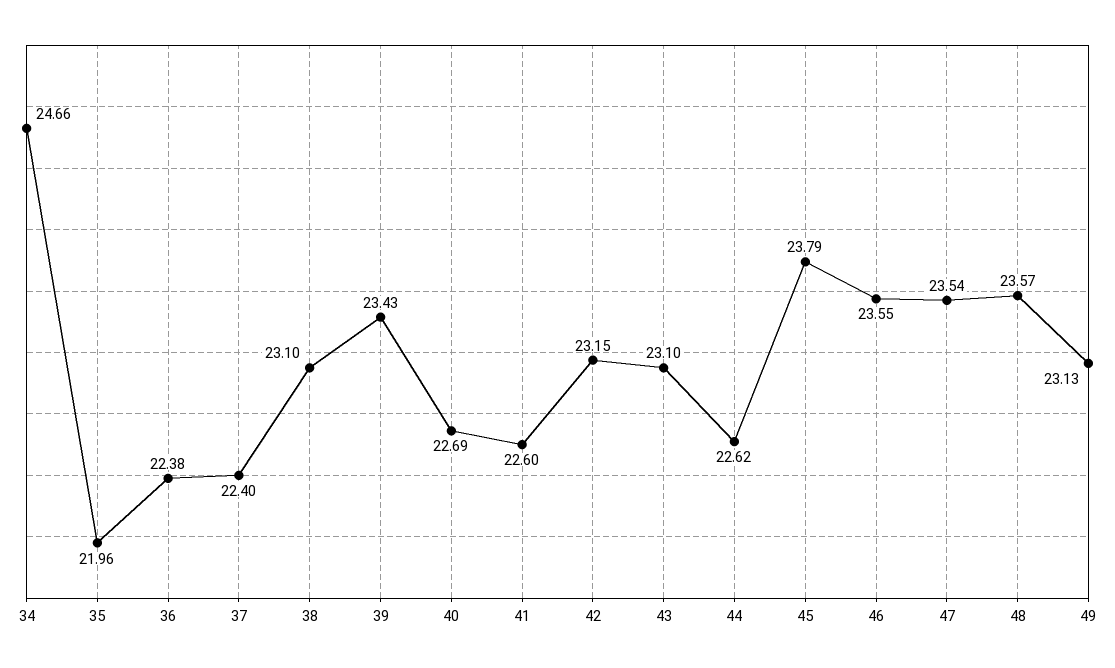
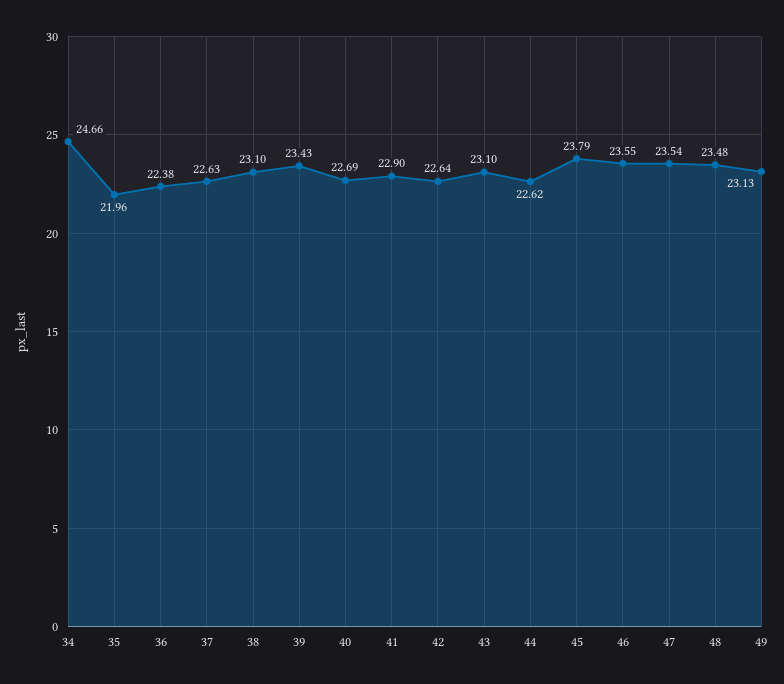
37: 22.4 -> 22.63
41: 22.6 -> 22.9
42: 23.15 -> 22.64
48: 23.57 -> 23.48

